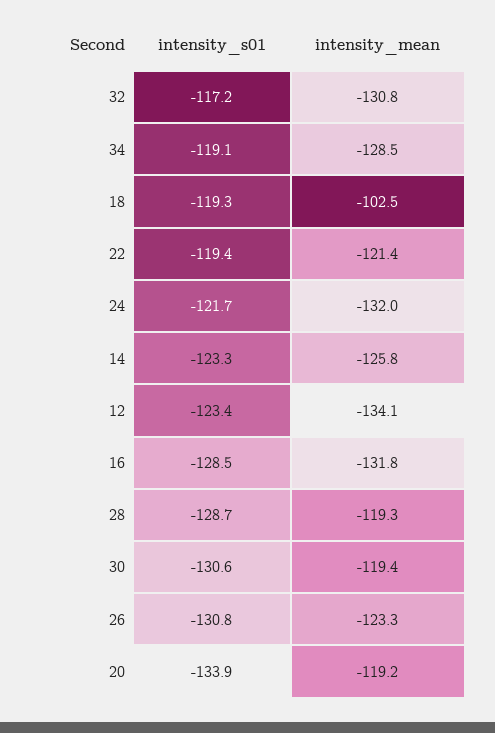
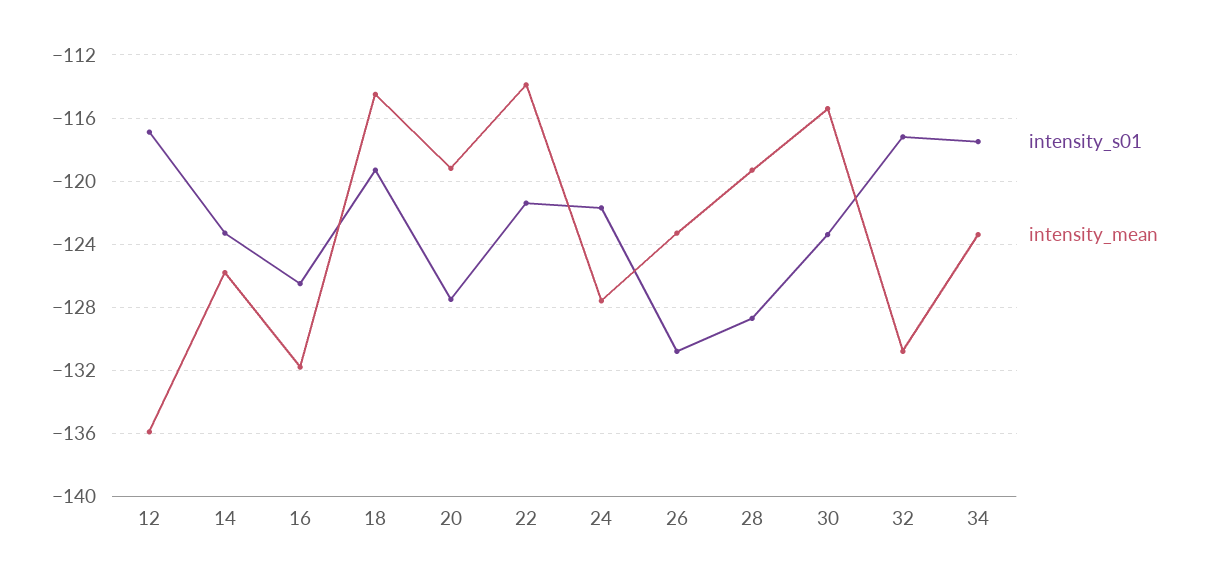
intensity_s01, 34: -119.1 -> -117.5
intensity_mean, 34: -128.5 -> -123.5
intensity_mean, 18: -102.5 -> -114.5
intensity_s01, 22: -119.4 -> -121.5
intensity_mean, 22: -121.4 -> -114
intensity_mean, 24: -132 -> -127.5
intensity_s01, 12: -123.4 -> -117
intensity_mean, 12: -134.1 -> -136
intensity_s01, 16: -128.5 -> -126.5
intensity_s01, 30: -130.6 -> -123.5
intensity_mean, 30: -119.4 -> -115.5
intensity_s01, 20: -133.9 -> -127.5

